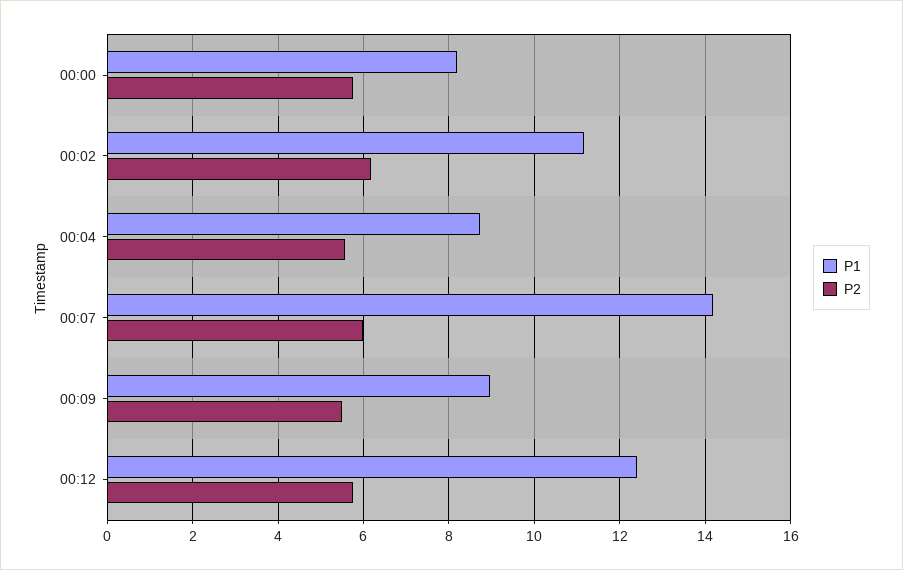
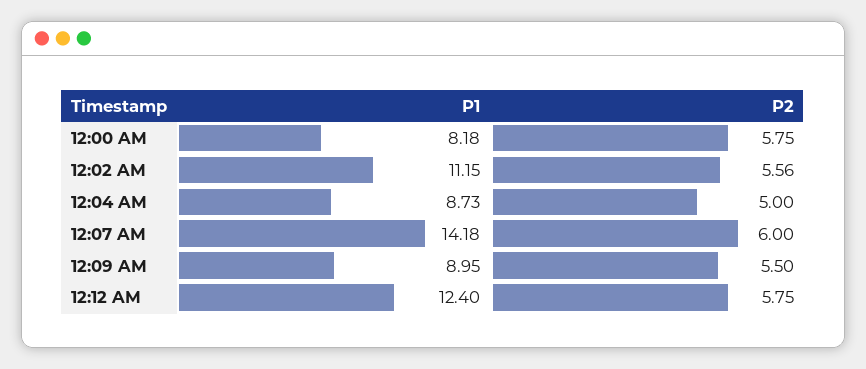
P2, 00:02: 6.2 -> 5.56
P2, 00:04: 5.6 -> 5

